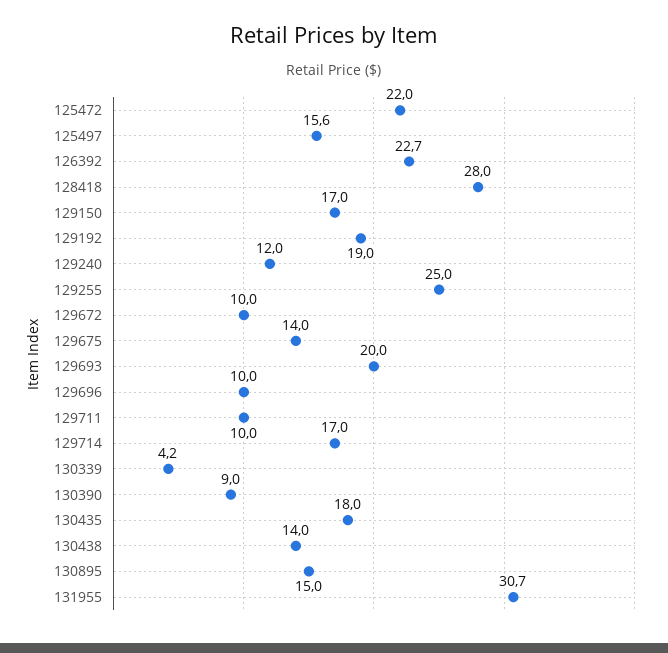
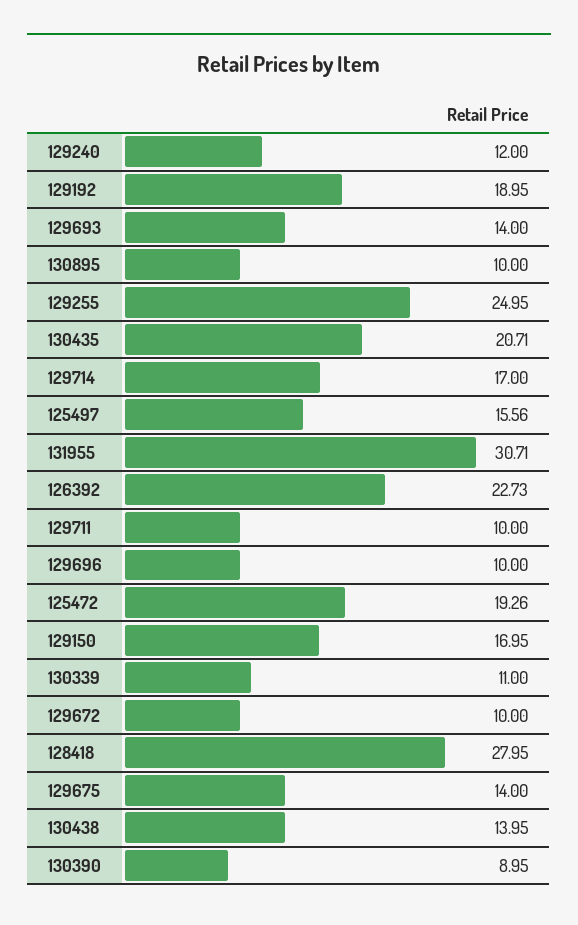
125472: 22 -> 19.26
129693: 20 -> 14
130339: 4.2 -> 11
130435: 18 -> 20.71
130895: 15 -> 10

